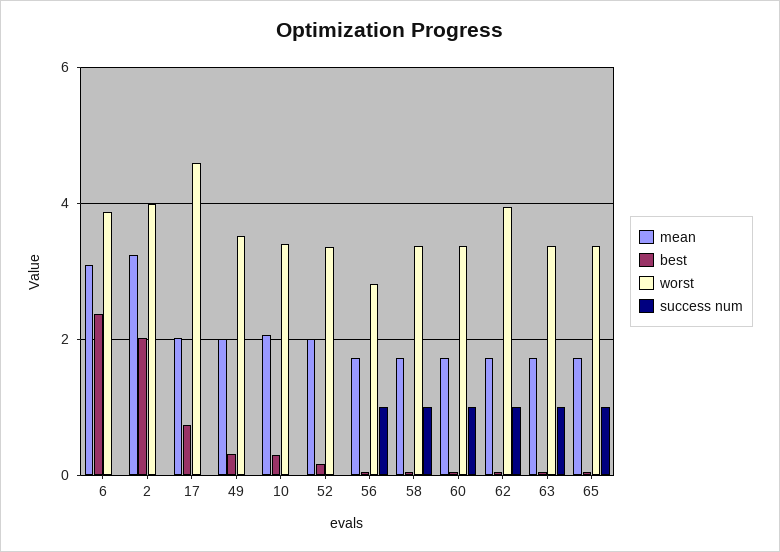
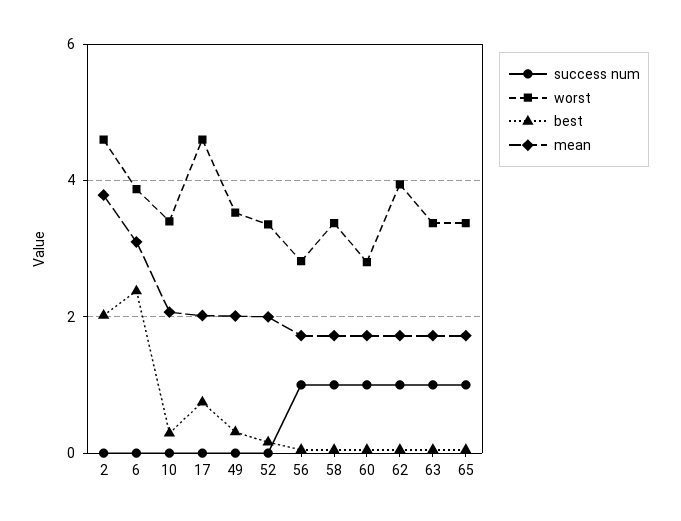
mean, 2: 3.2 -> 3.8
worst, 2: 4 -> 4.6
worst, 60: 3.4 -> 2.8

